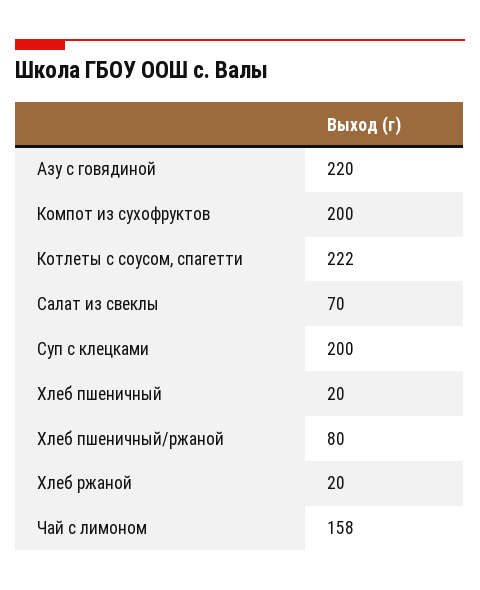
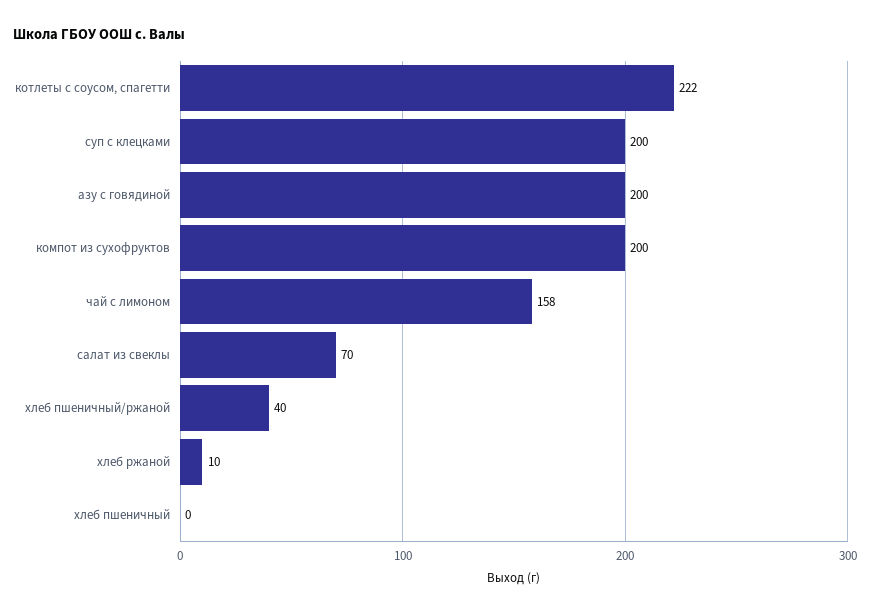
Азу с говядиной: 220 -> 200
Хлеб пшеничный: 20 -> 0
Хлеб пшеничный/ржаной: 80 -> 40
Хлеб ржаной: 20 -> 10

